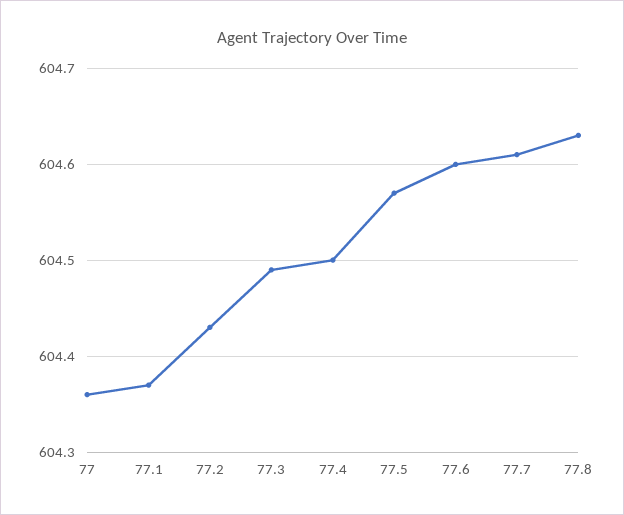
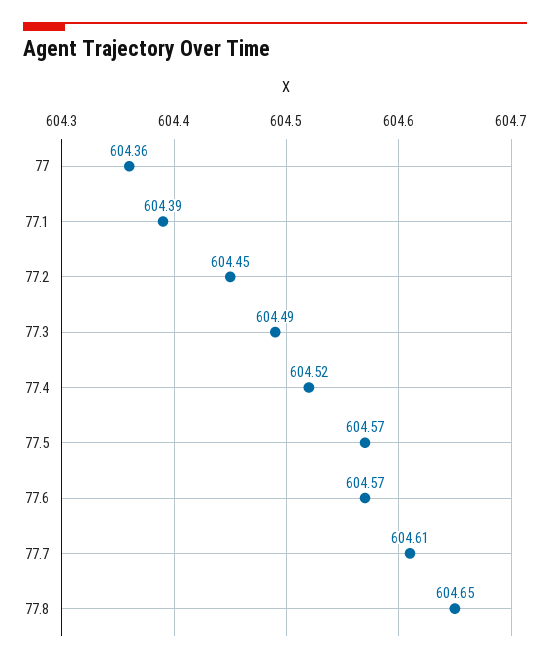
77.1: 604.37 -> 604.39
77.2: 604.43 -> 604.45
77.4: 604.5 -> 604.52
77.6: 604.6 -> 604.57
77.8: 604.63 -> 604.65

